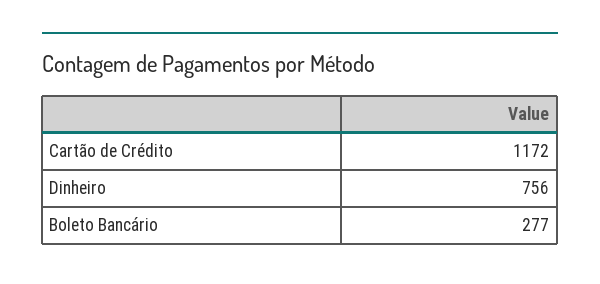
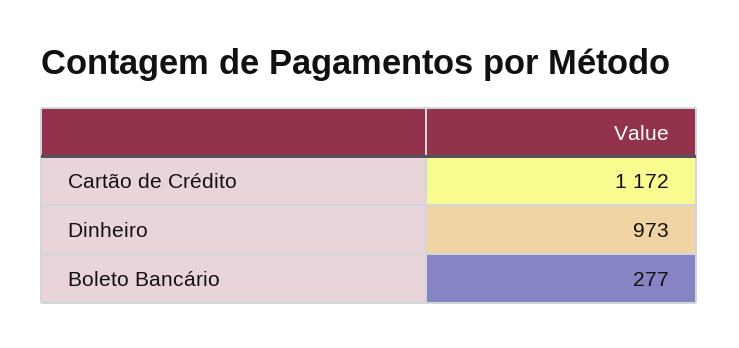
Dinheiro: 756 -> 973

